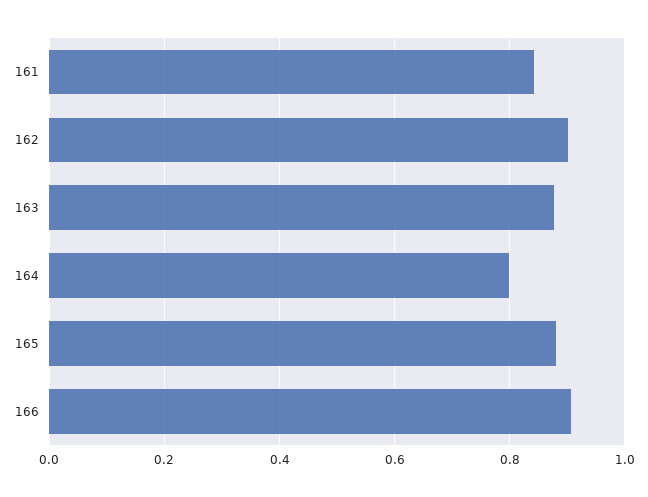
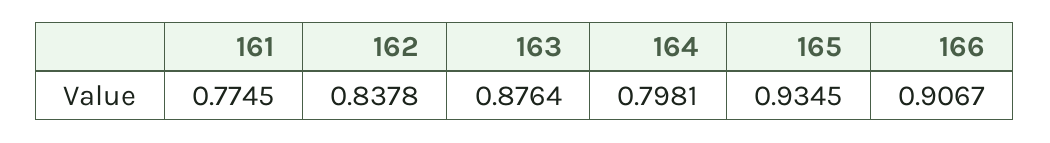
161: 0.84 -> 0.7745
162: 0.9 -> 0.8378
165: 0.88 -> 0.9345

